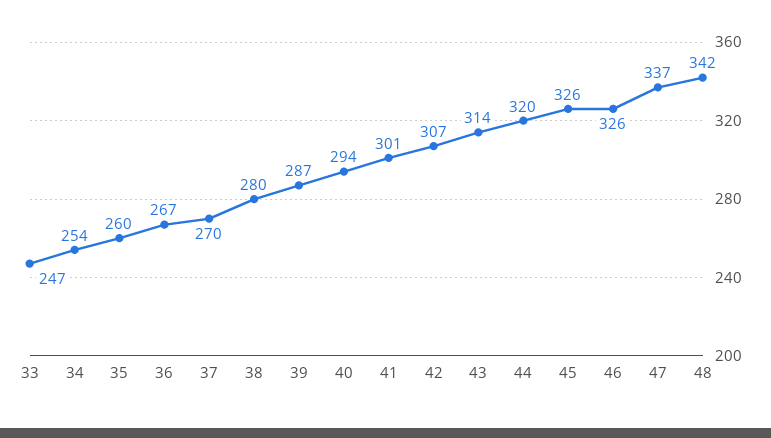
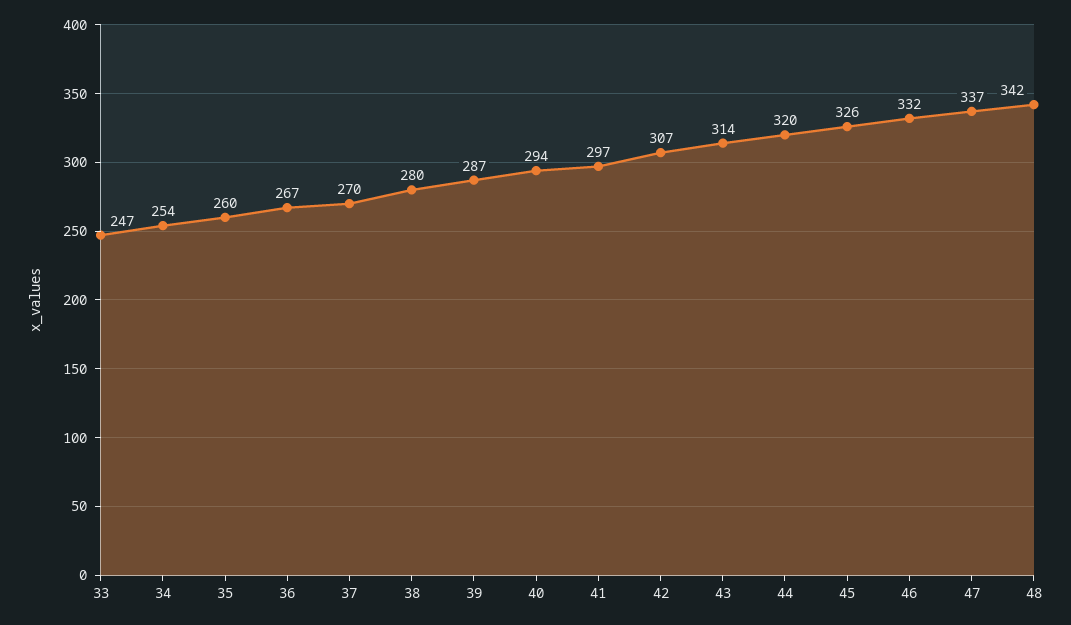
41: 301 -> 297
46: 326 -> 332

